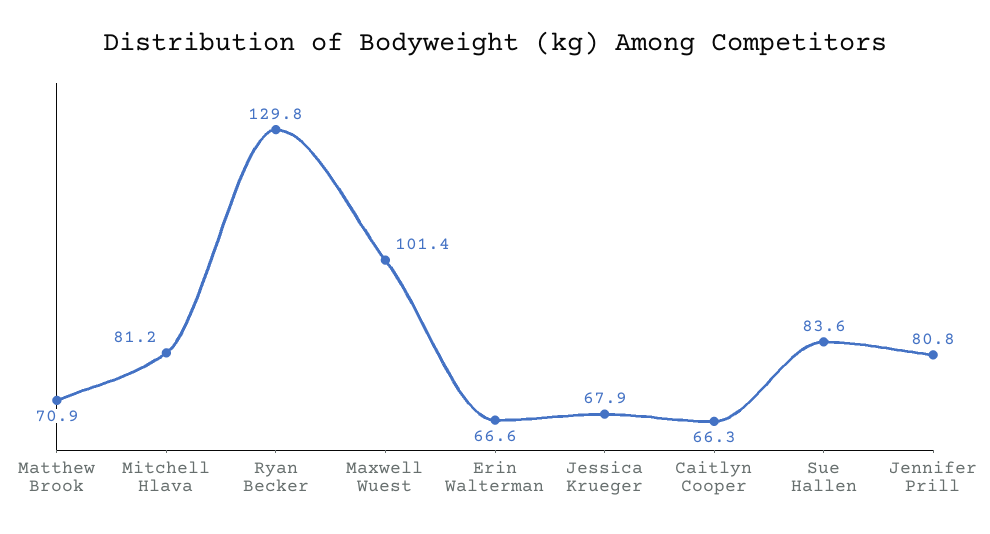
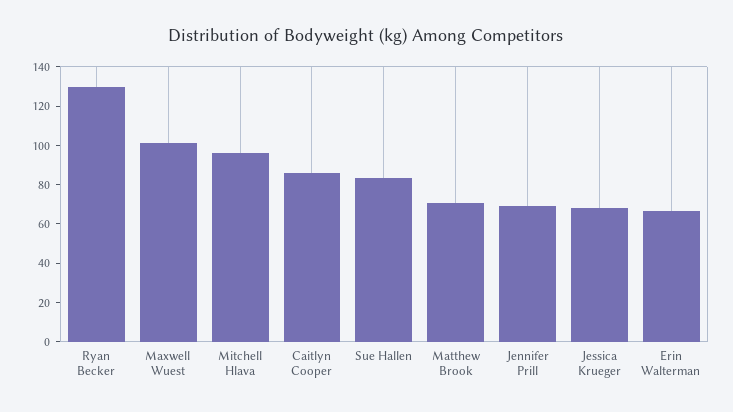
Mitchell Hlava: 81.2 -> 95
Caitlyn Cooper: 66.3 -> 85
Jennifer Prill: 80.8 -> 70

